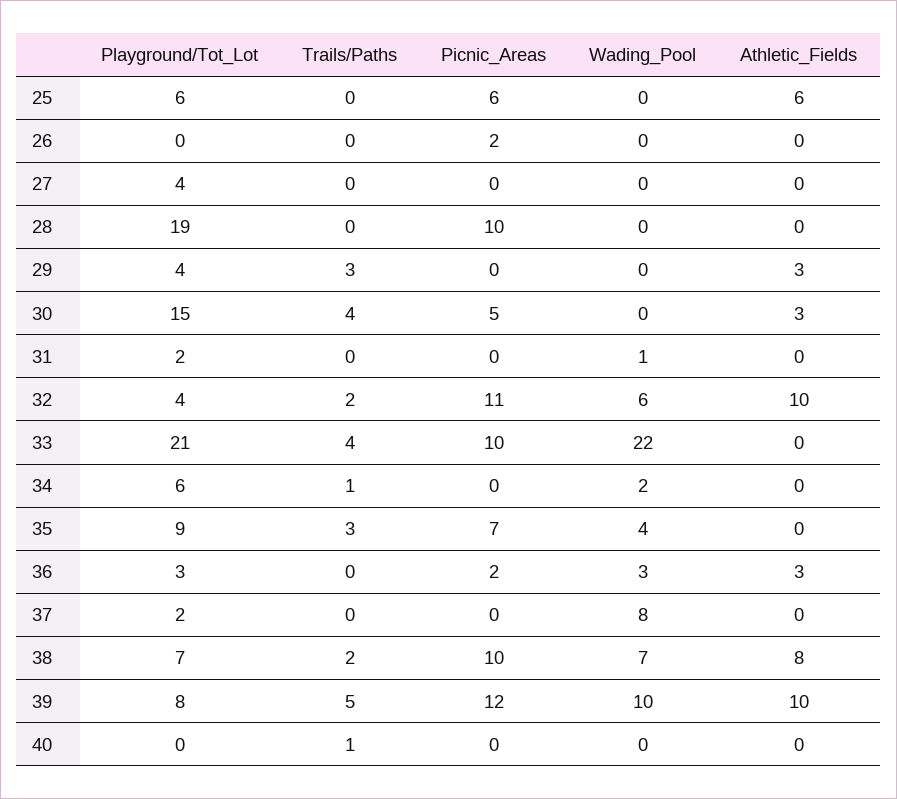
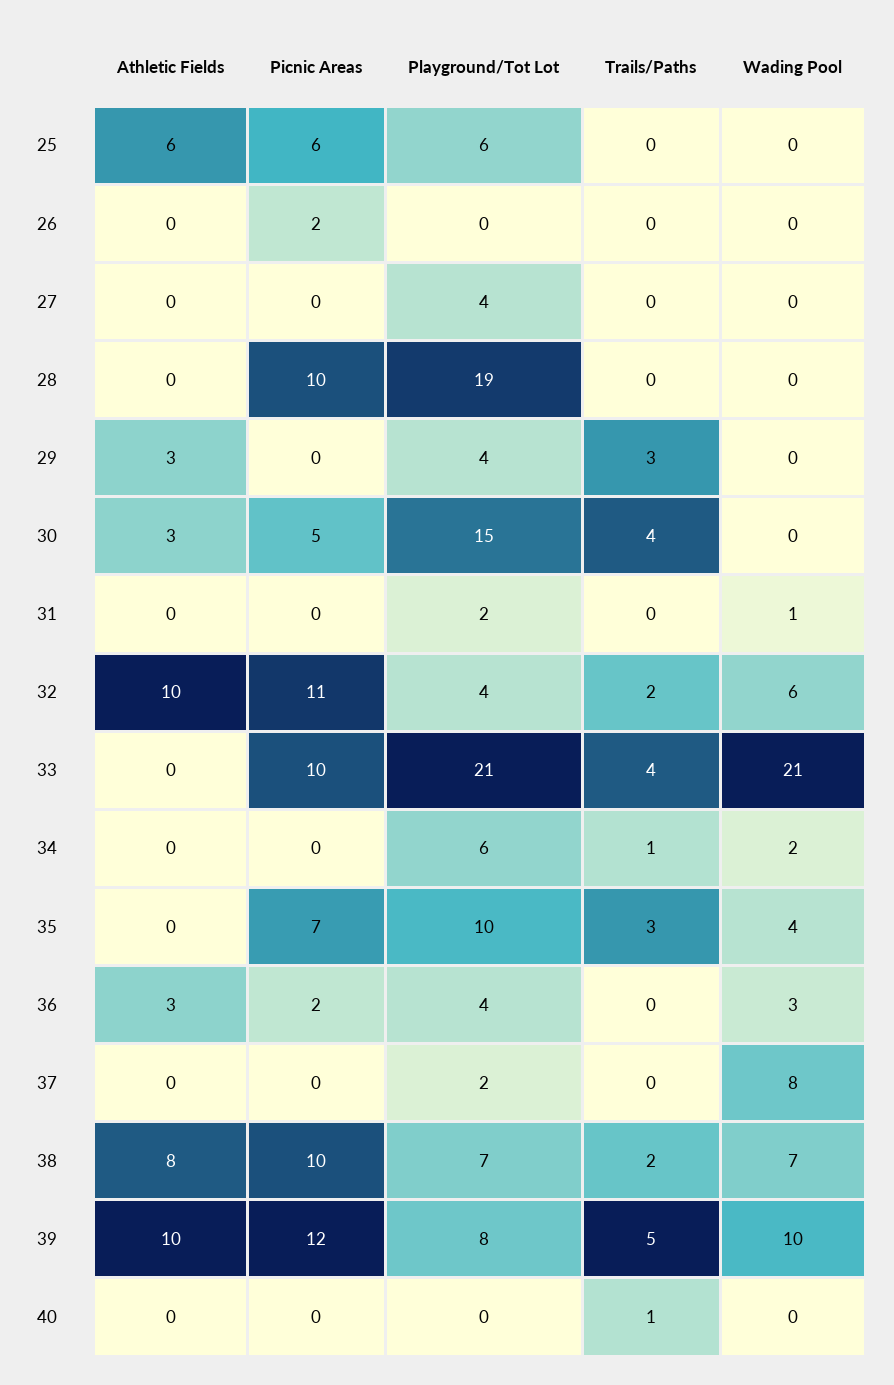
Wading_Pool, 33: 22 -> 21
Playground/Tot_Lot, 35: 9 -> 10
Playground/Tot_Lot, 36: 3 -> 4

